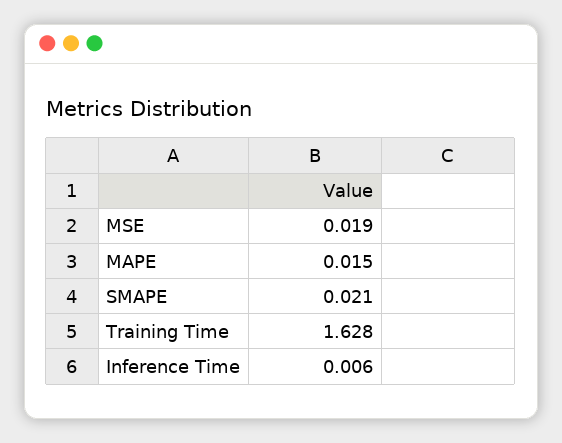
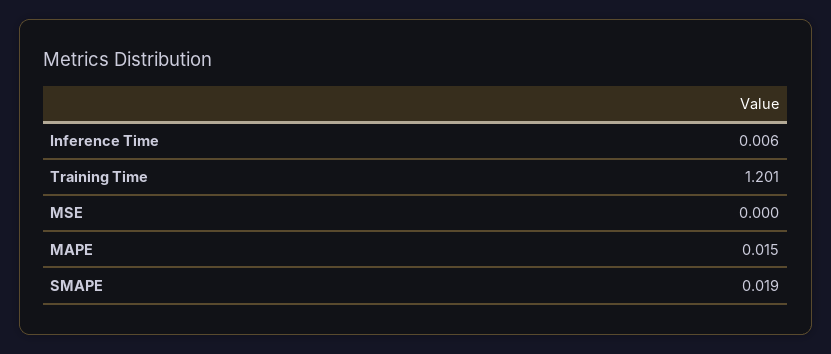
MSE: 0.019 -> 0
SMAPE: 0.021 -> 0.019
Training Time: 1.628 -> 1.201

